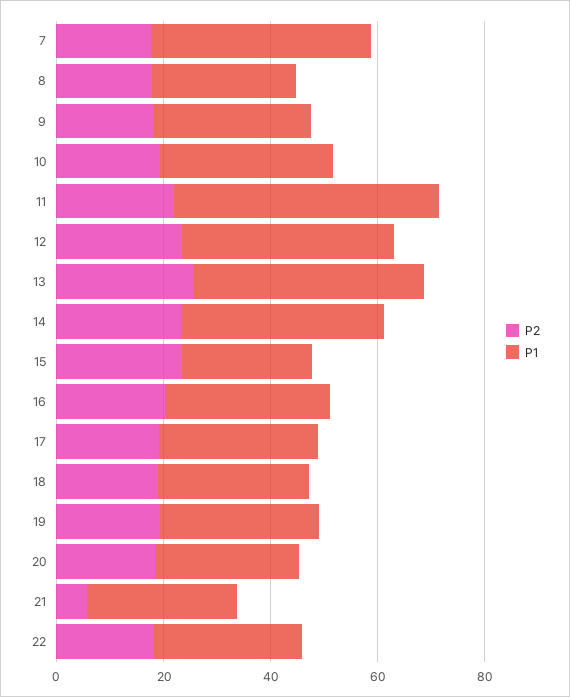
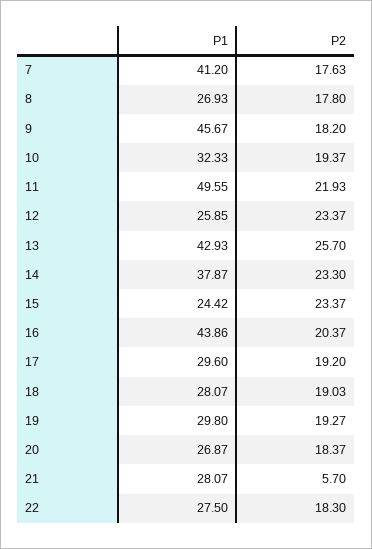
P1, 9: 30 -> 45.67
P1, 12: 40 -> 25.85
P1, 16: 30 -> 43.86

